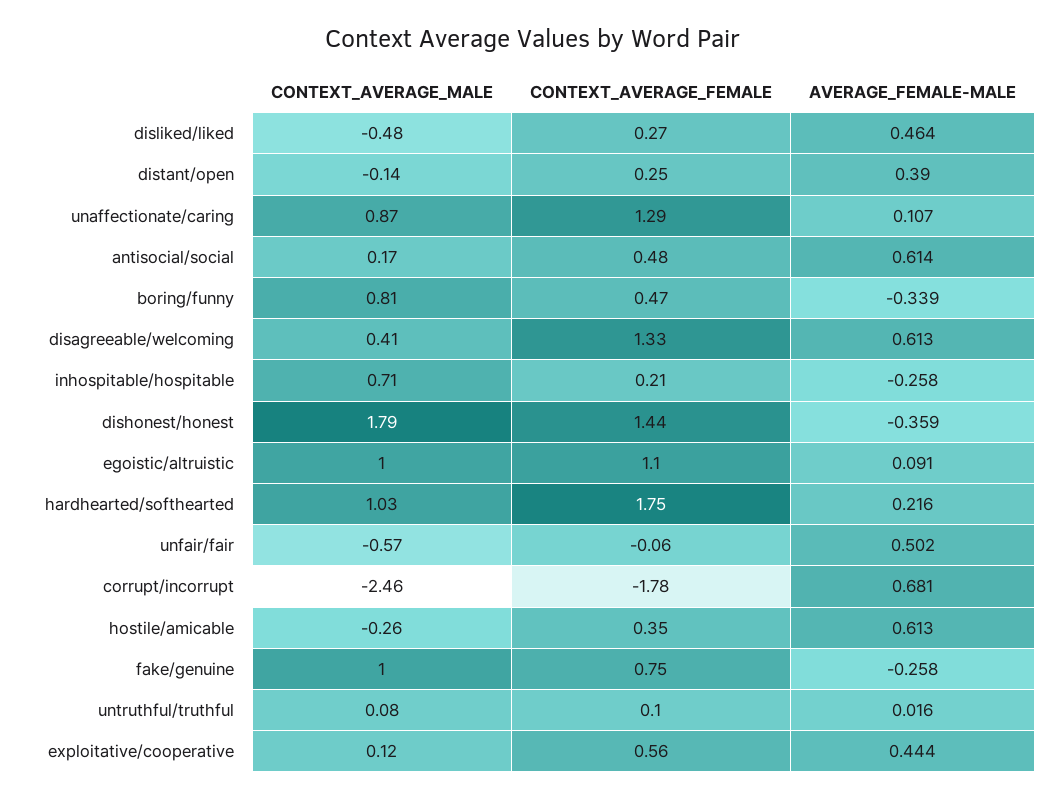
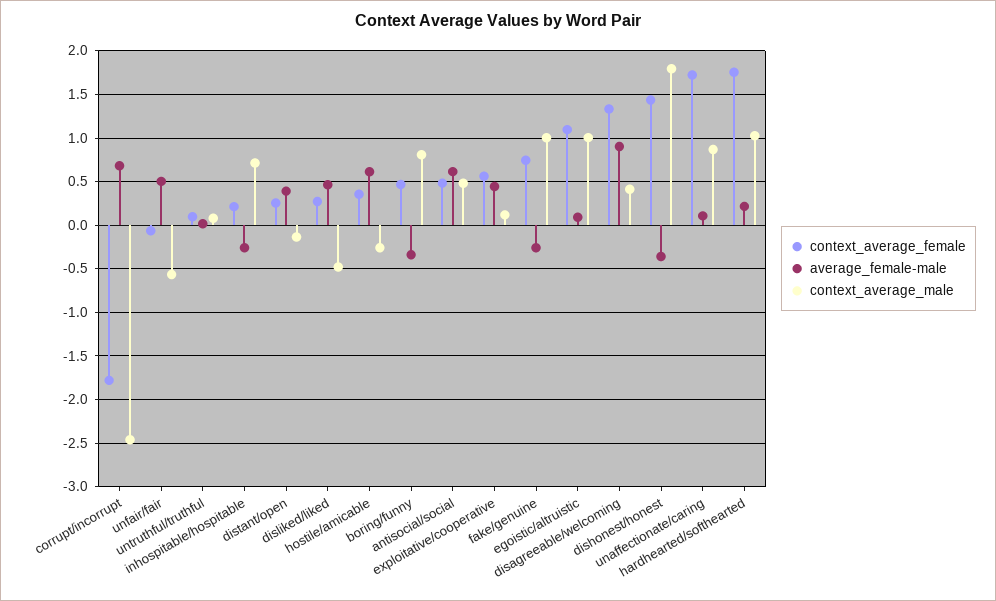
CONTEXT_AVERAGE_FEMALE, unaffectionate/caring: 1.29 -> 1.7
CONTEXT_AVERAGE_MALE, antisocial/social: 0.17 -> 0.5
AVERAGE_FEMALE-MALE, disagreeable/welcoming: 0.613 -> 0.9

